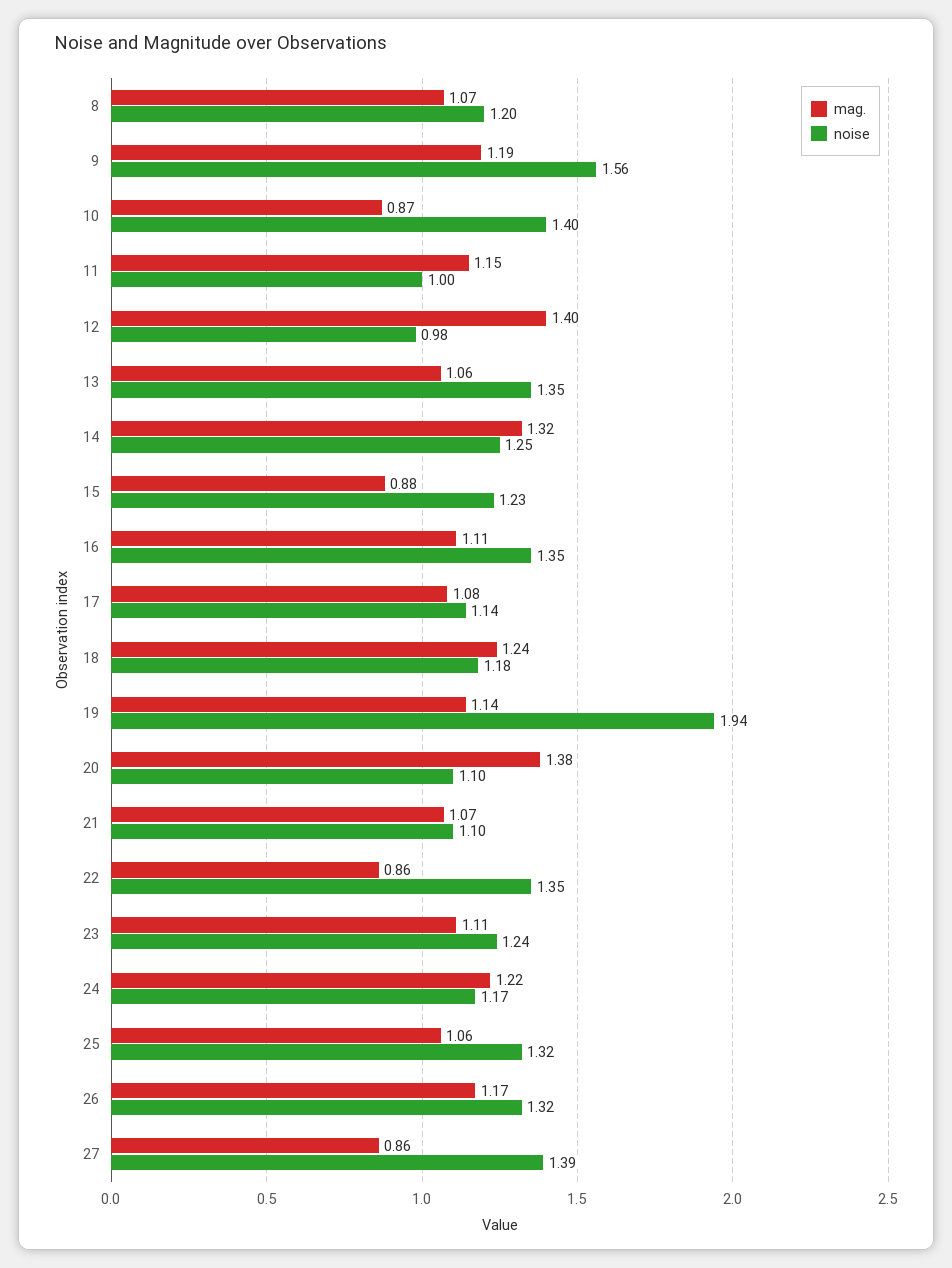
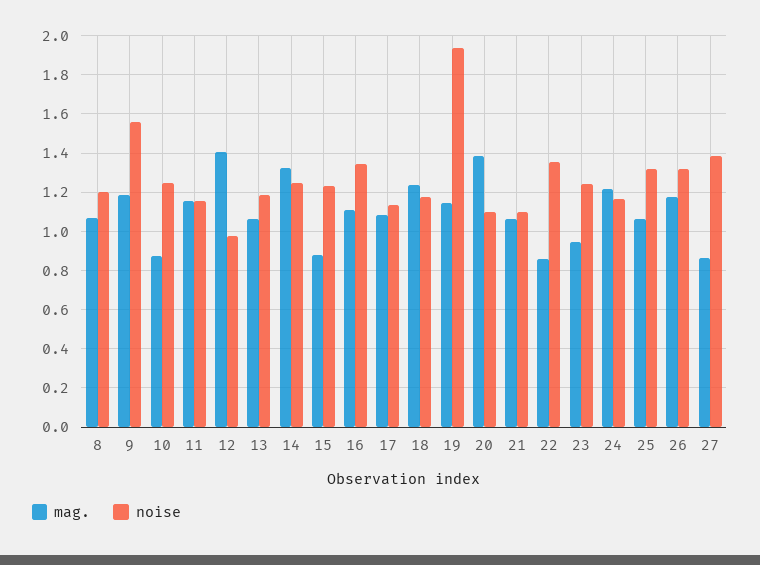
noise, 10: 1.4 -> 1.25
noise, 11: 1 -> 1.15
noise, 13: 1.35 -> 1.2
mag., 23: 1.11 -> 0.95

